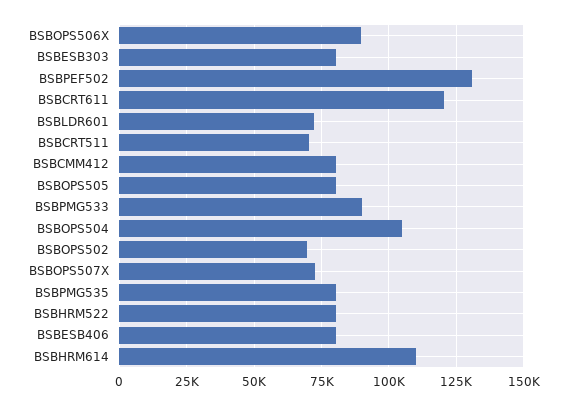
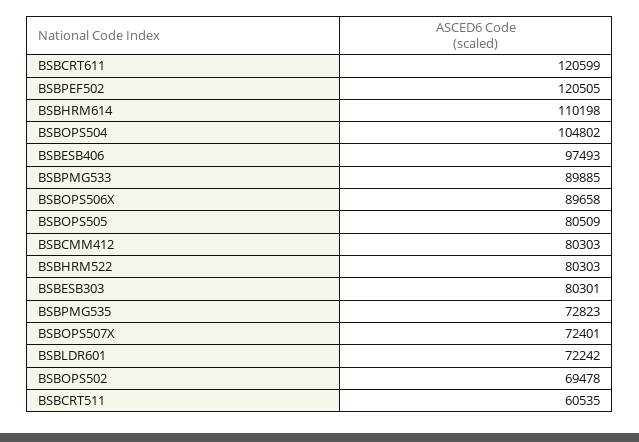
BSBPEF502: 130000 -> 120505
BSBCRT511: 70000 -> 60535
BSBPMG535: 80000 -> 72823
BSBESB406: 80000 -> 97493

